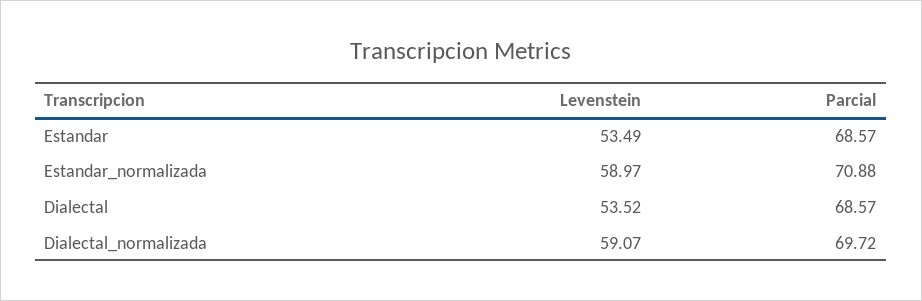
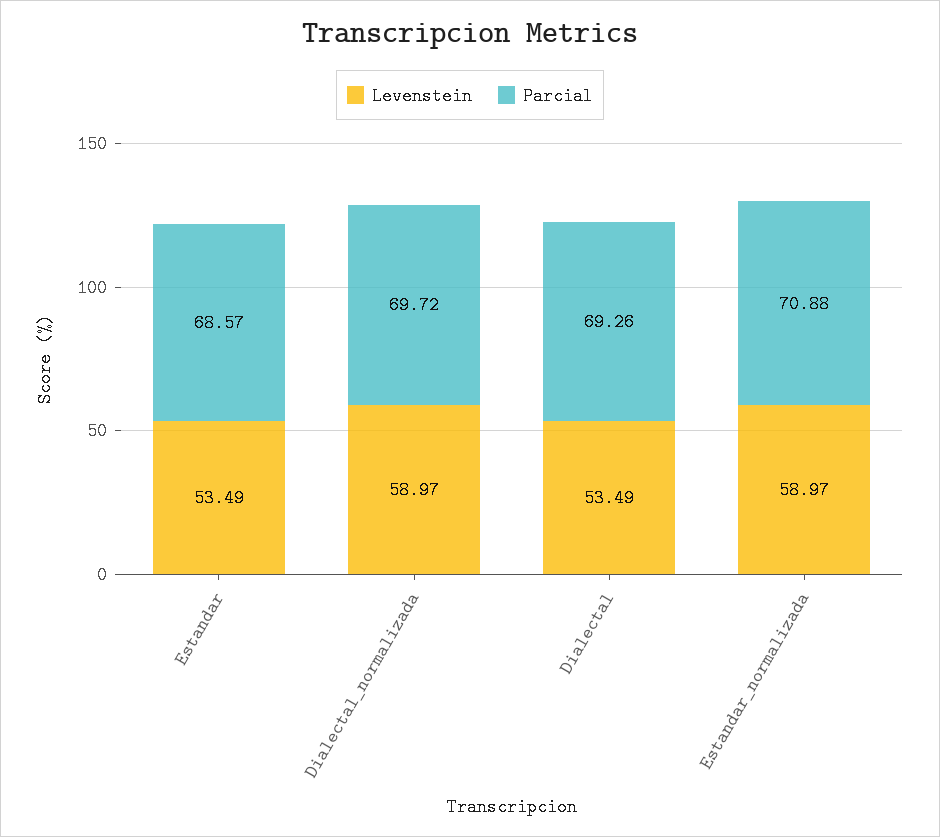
Levenstein, Dialectal: 53.52 -> 53.49
Parcial, Dialectal: 68.57 -> 69.26
Levenstein, Dialectal_normalizada: 59.07 -> 58.97

